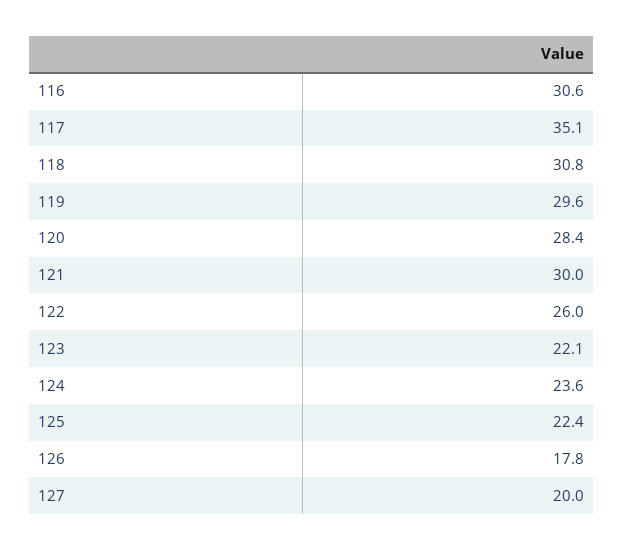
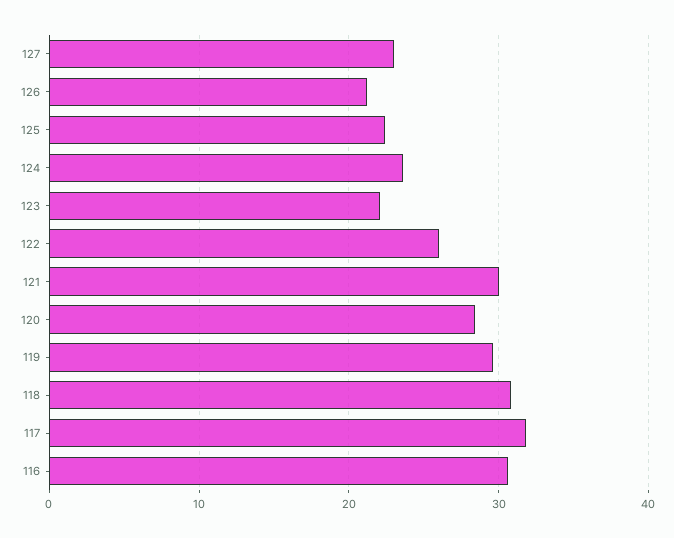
117: 35.1 -> 32
126: 17.8 -> 21
127: 20 -> 23

